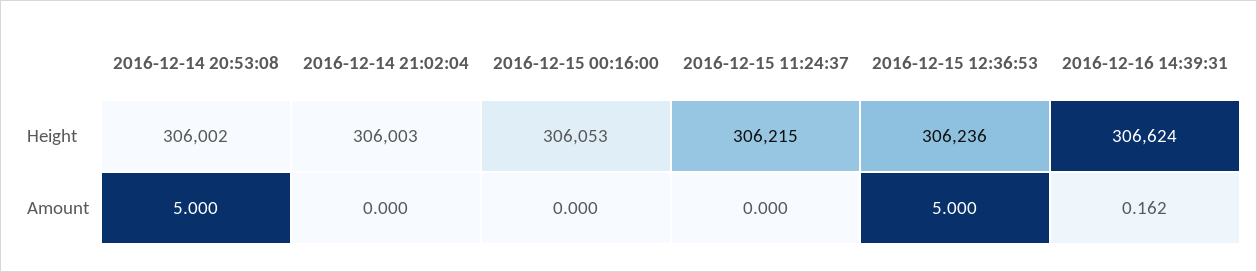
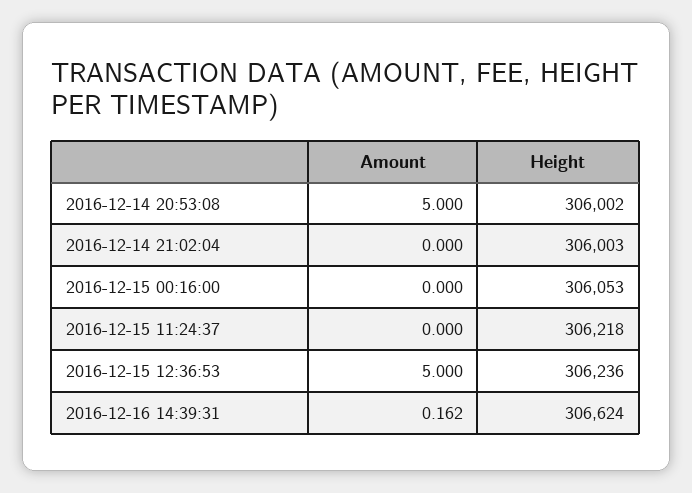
2016-12-15 11:24:37, Height: 306215 -> 306218

